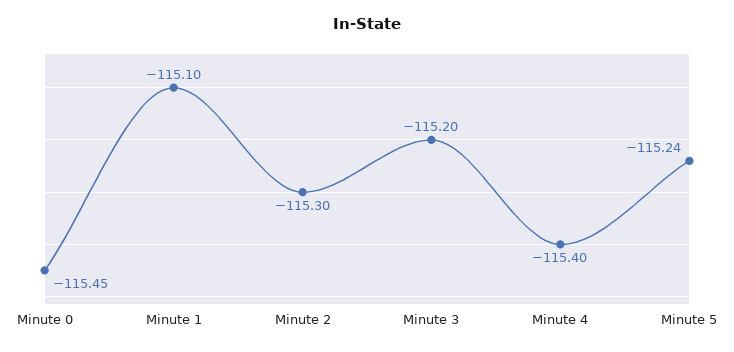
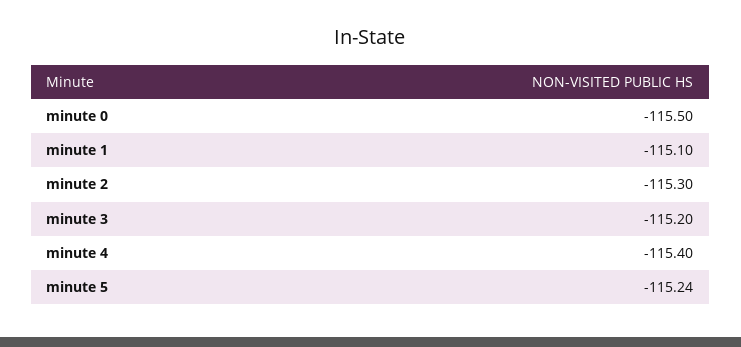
Minute 0: -115.45 -> -115.5

